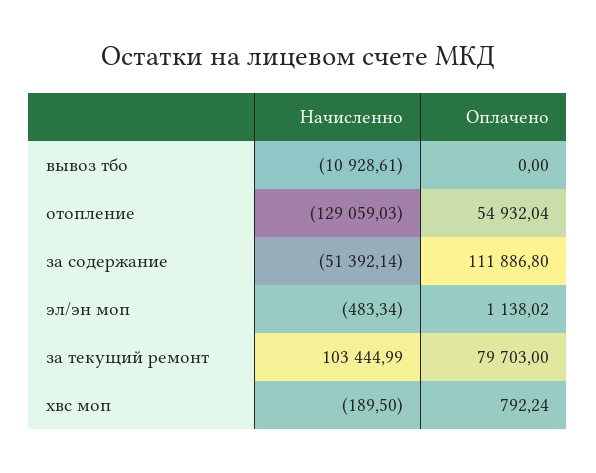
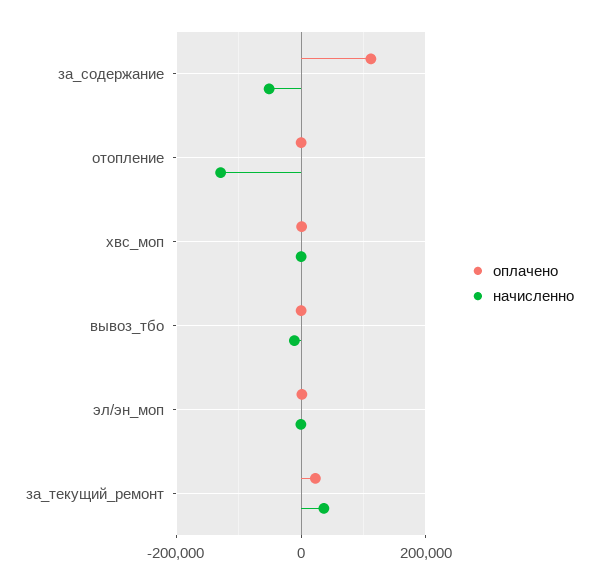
Оплачено, отопление: 54932.04 -> 0
Начисленно, за текущий ремонт: 103444.99 -> 40000
Оплачено, за текущий ремонт: 79703 -> 20000

